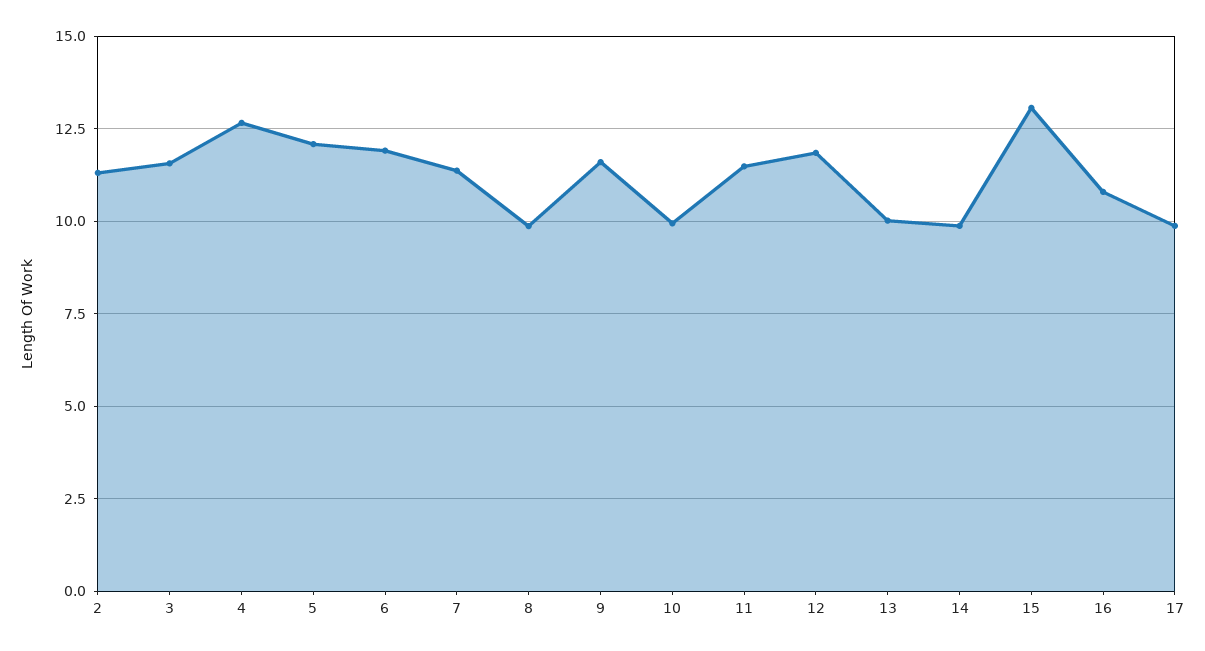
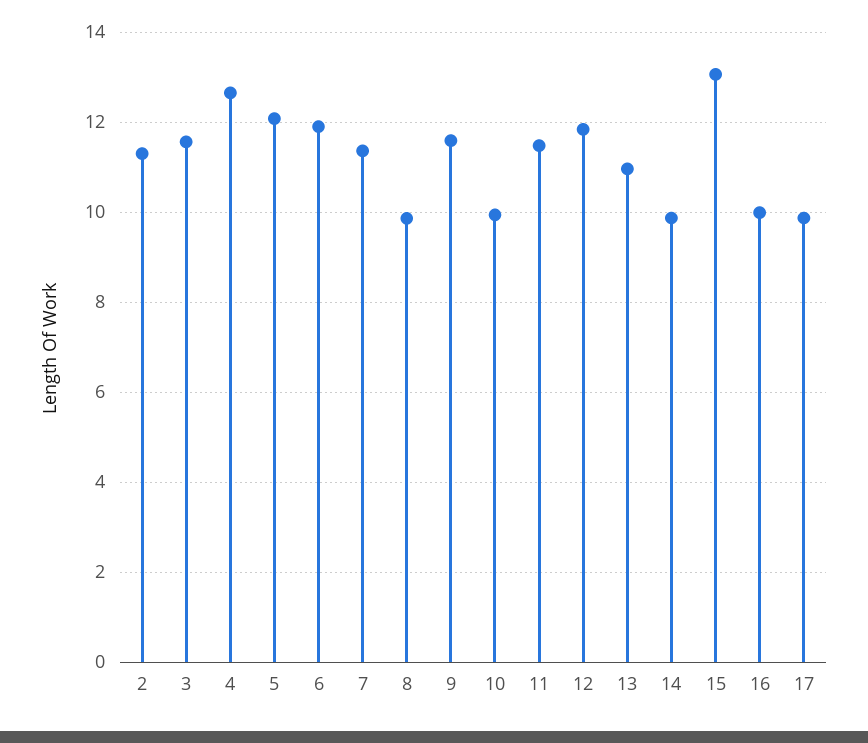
13: 10 -> 11
16: 10.75 -> 10

